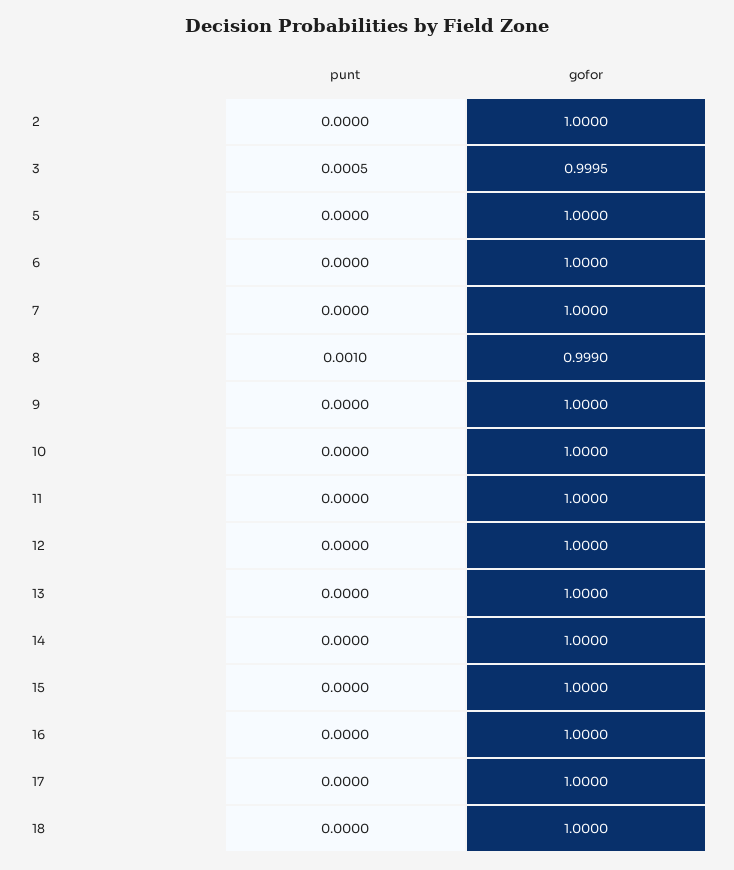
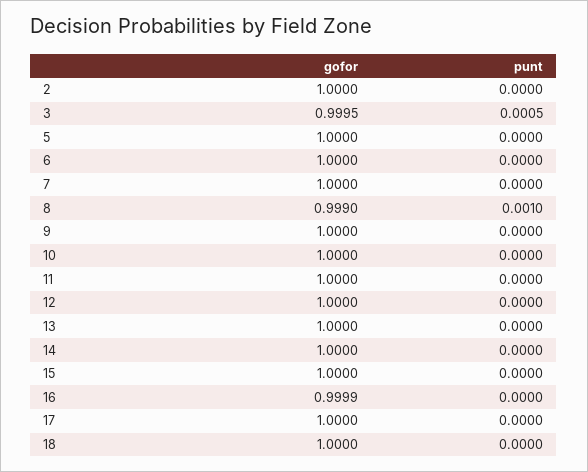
gofor, 16: 1 -> 0.9999

